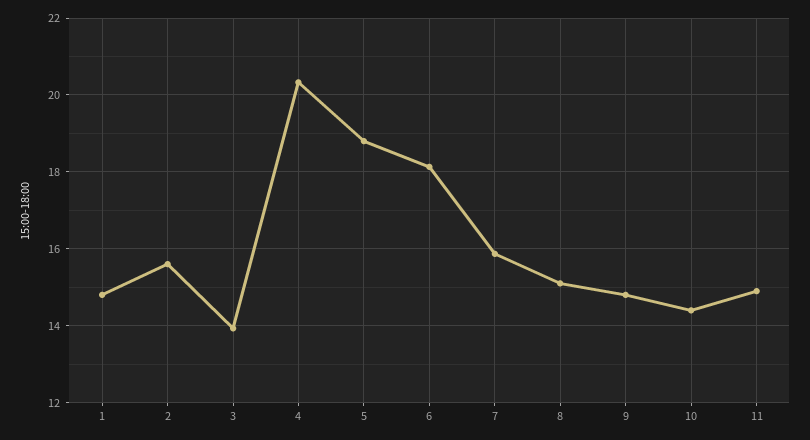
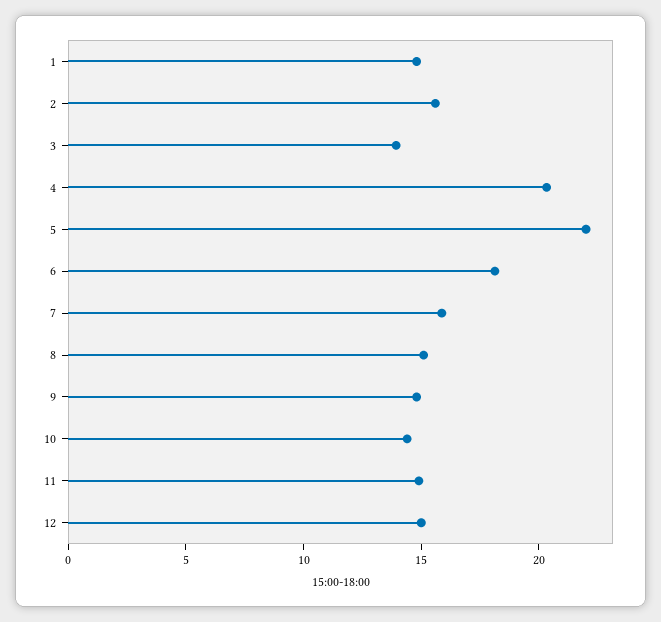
5: 18.8 -> 22
12: none -> 15

